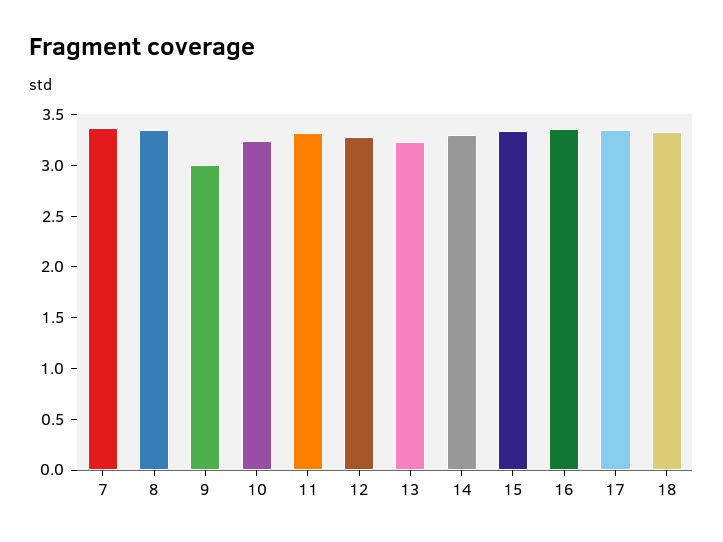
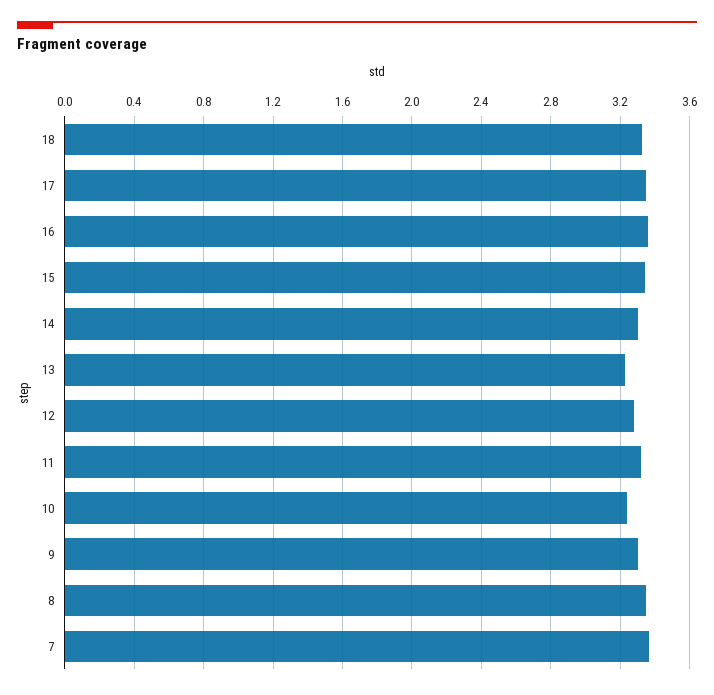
9: 3 -> 3.3

